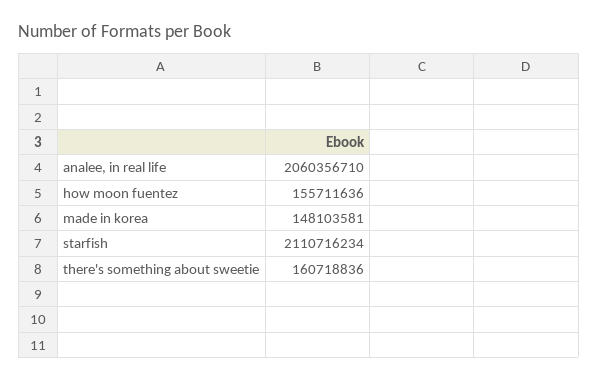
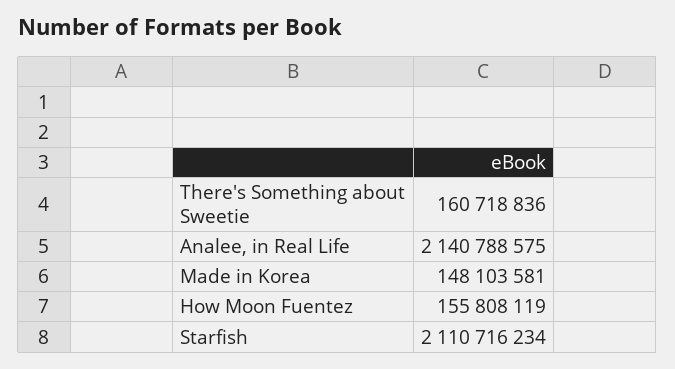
analee, in real life: 2060356710 -> 2140788575
how moon fuentez: 155711636 -> 155808119

